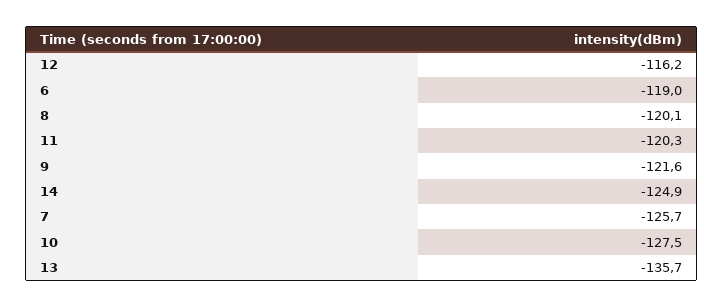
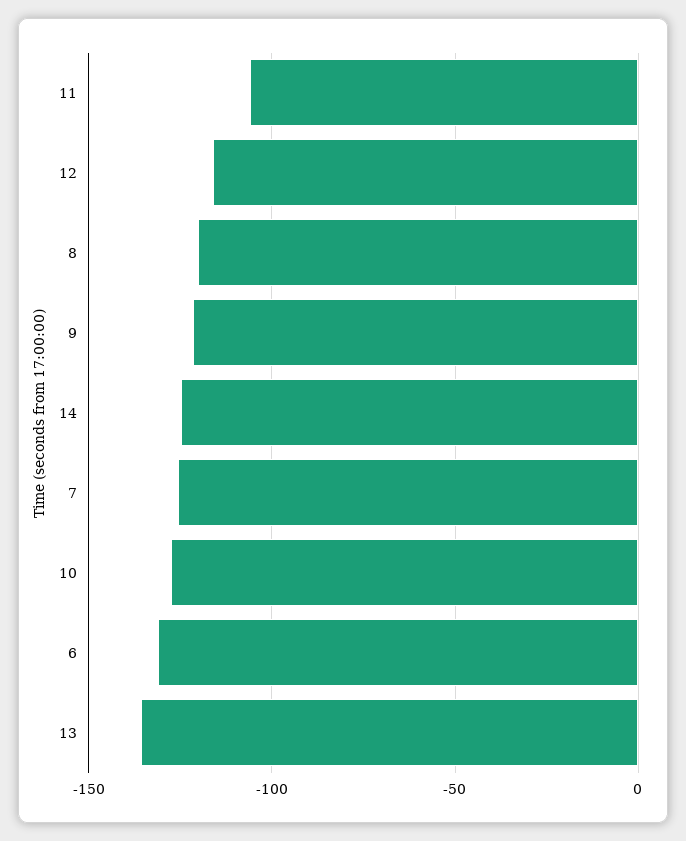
6: -119 -> -130
11: -120.3 -> -105

